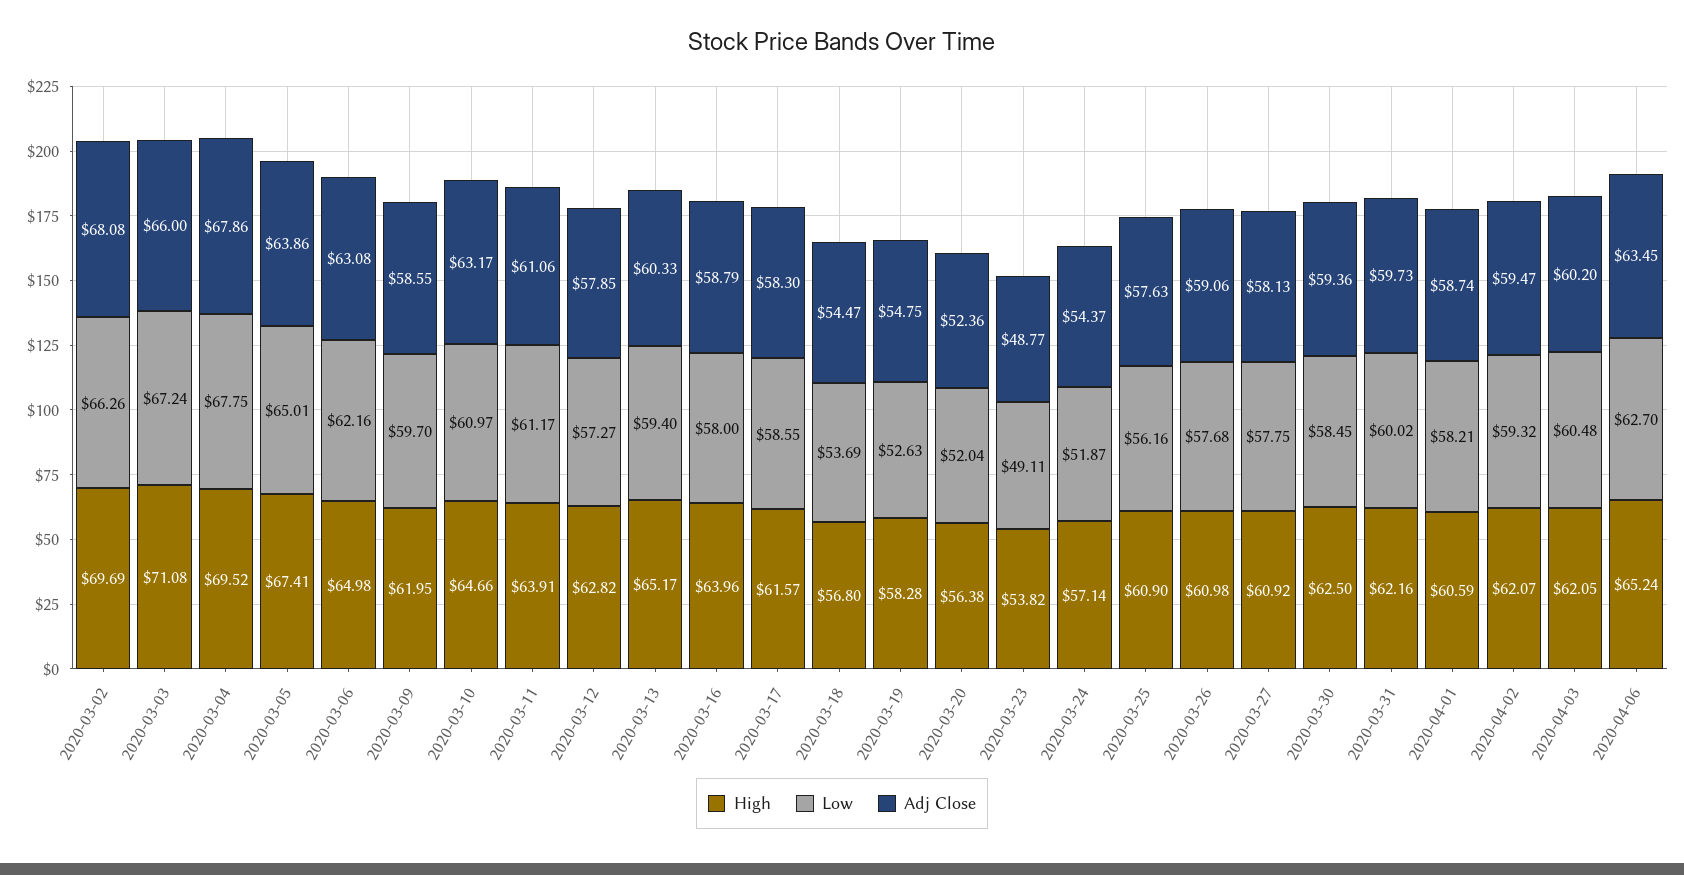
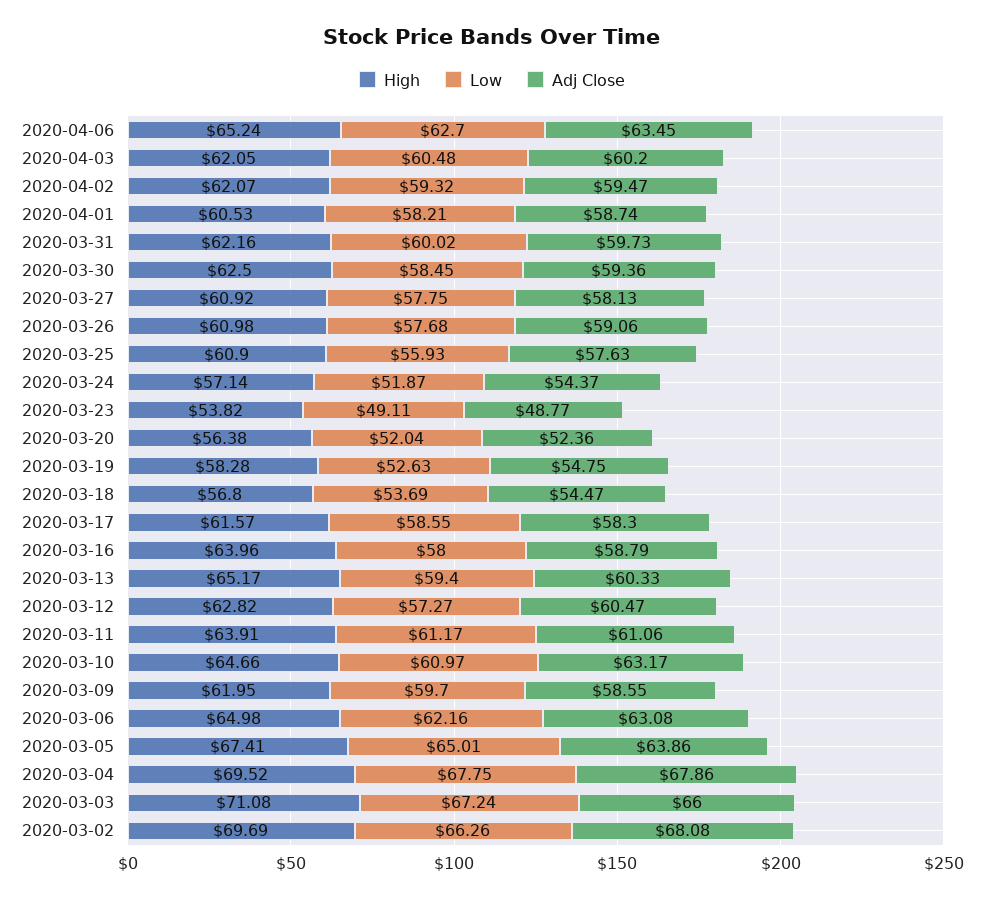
Adj Close, 2020-03-12: 57.85 -> 60.47
Low, 2020-03-25: 56.16 -> 55.93
High, 2020-04-01: 60.59 -> 60.53

